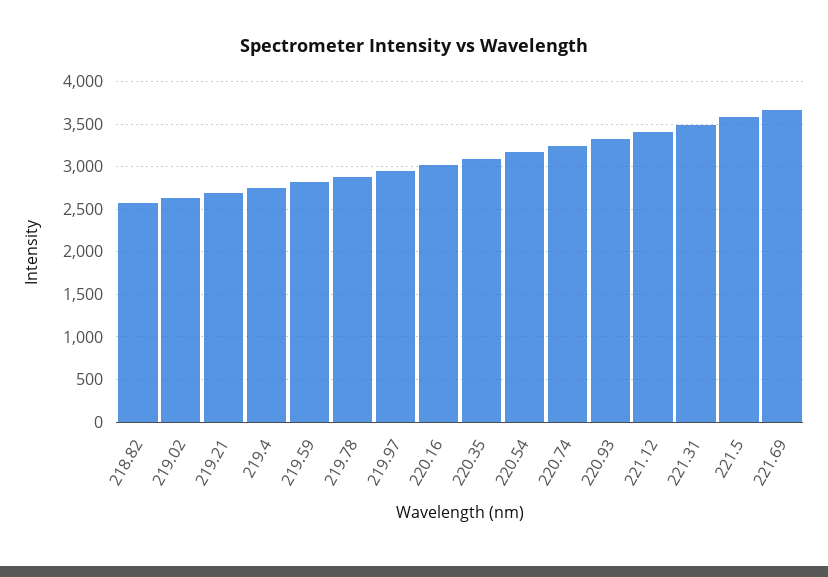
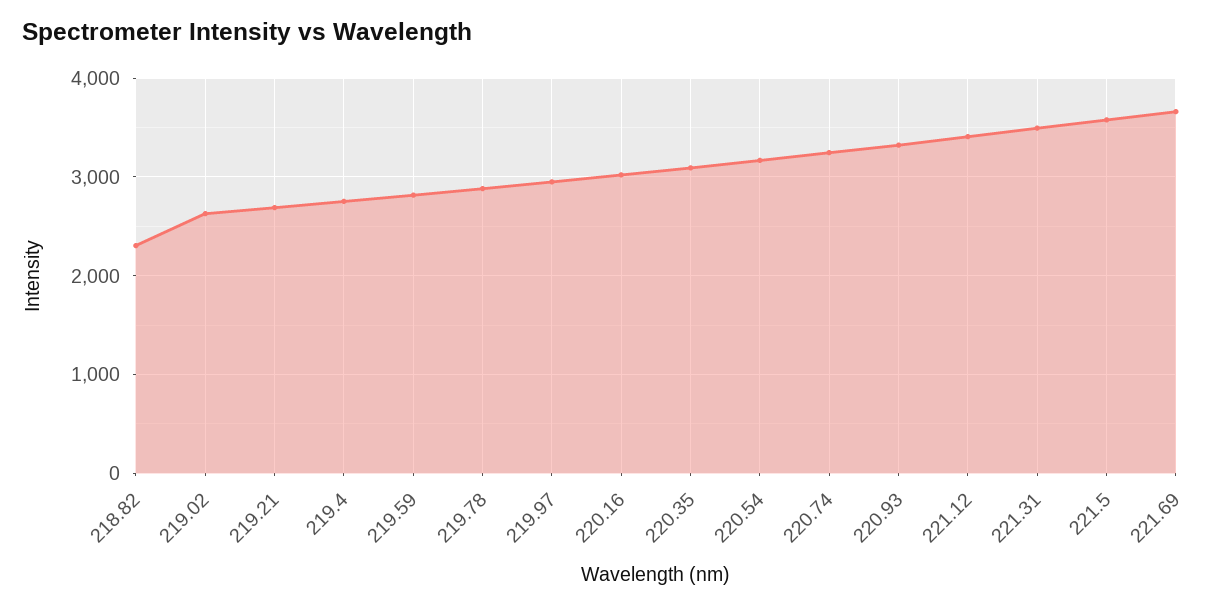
218.82: 2600 -> 2300

